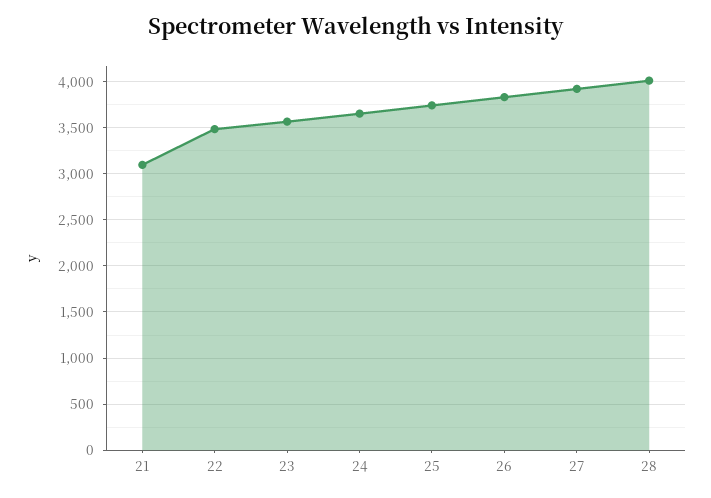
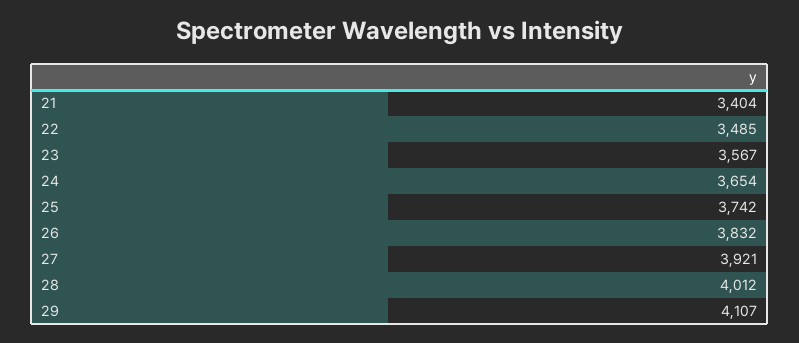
21: 3100 -> 3404
29: none -> 4107

